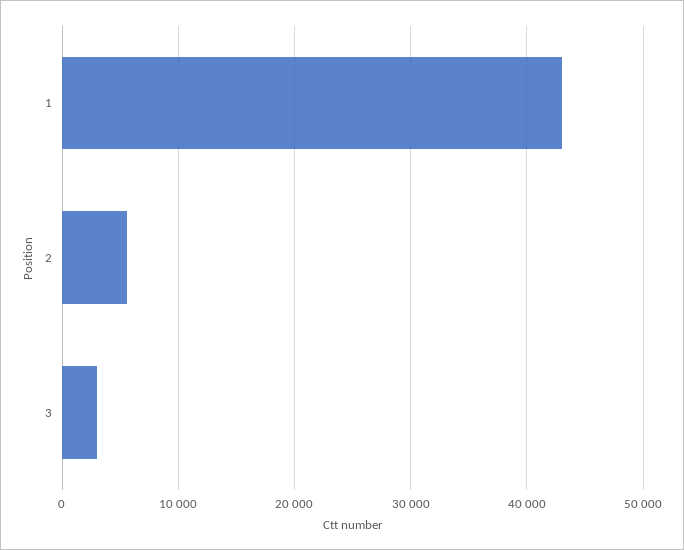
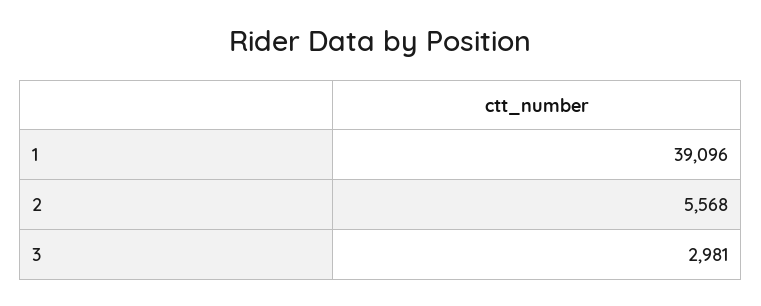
1: 43000 -> 39096

